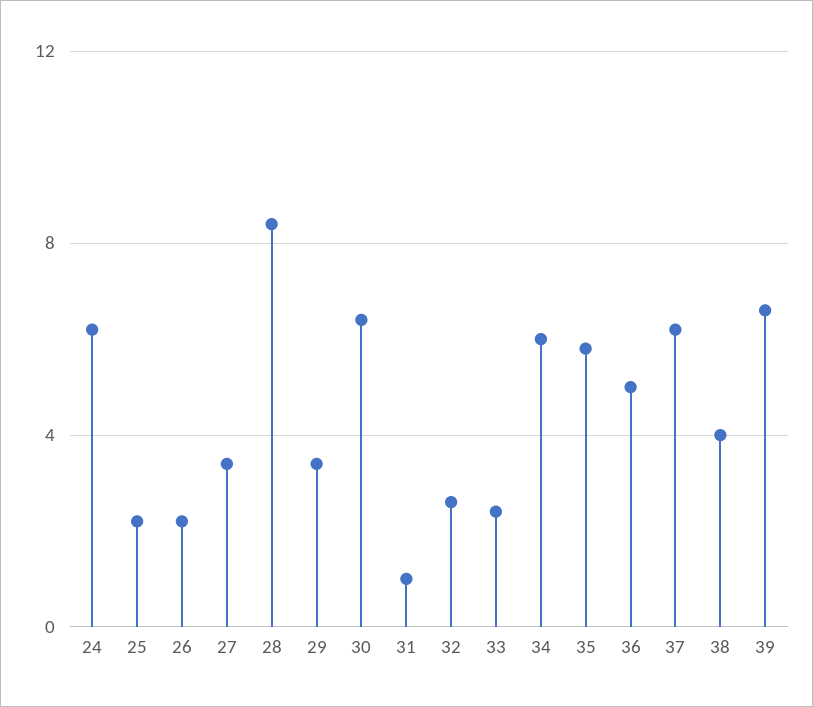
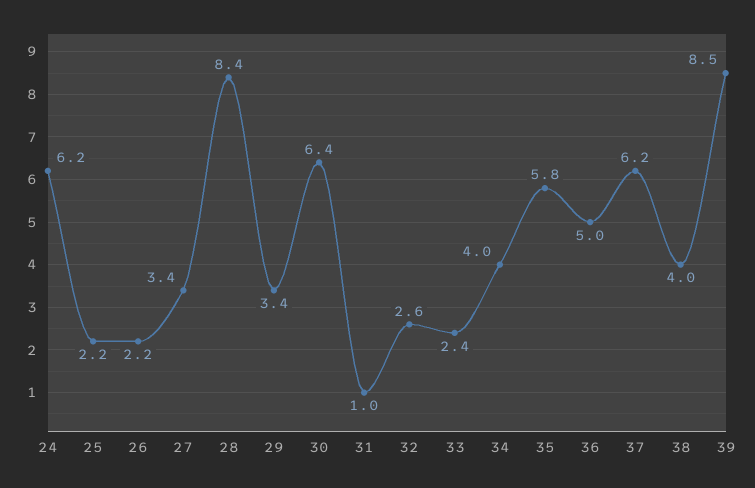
34: 6 -> 4
39: 6.5 -> 8.5

